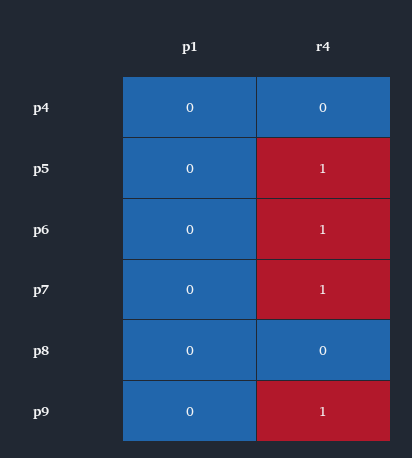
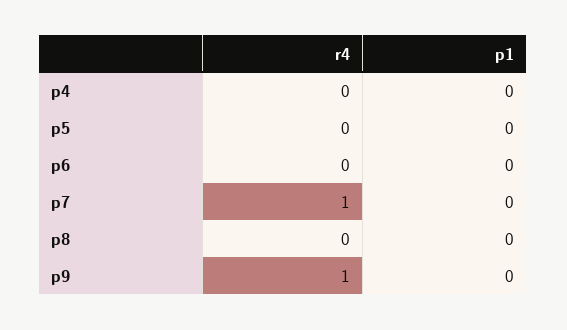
r4, p5: 1 -> 0
r4, p6: 1 -> 0

